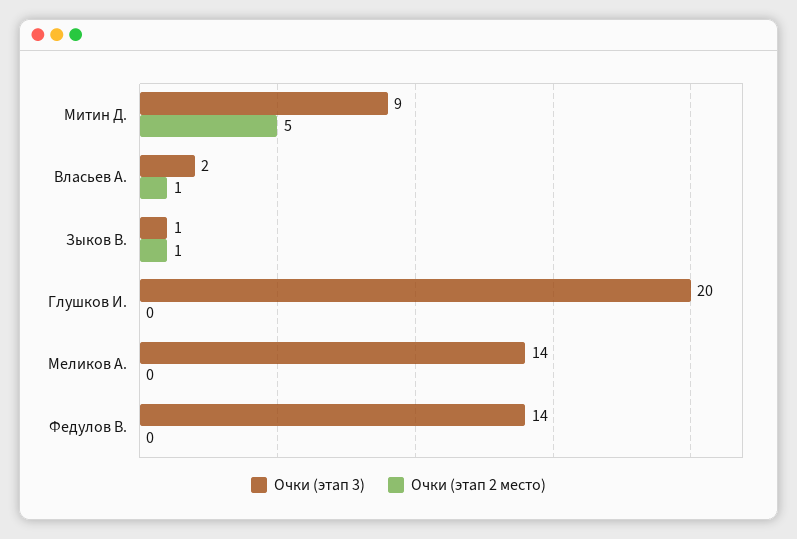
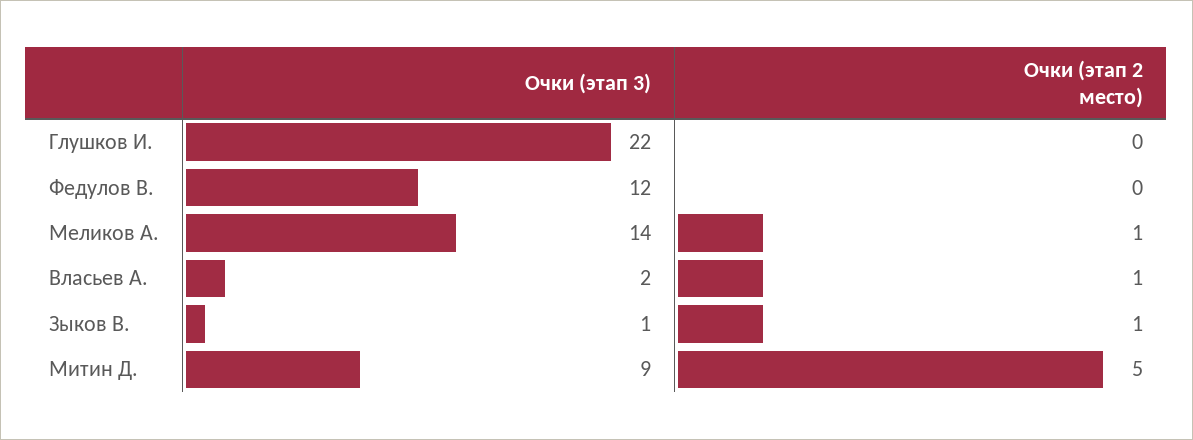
Очки (этап 3), Глушков И.: 20 -> 22
Очки (этап 2 место), Меликов А.: 0 -> 1
Очки (этап 3), Федулов В.: 14 -> 12

